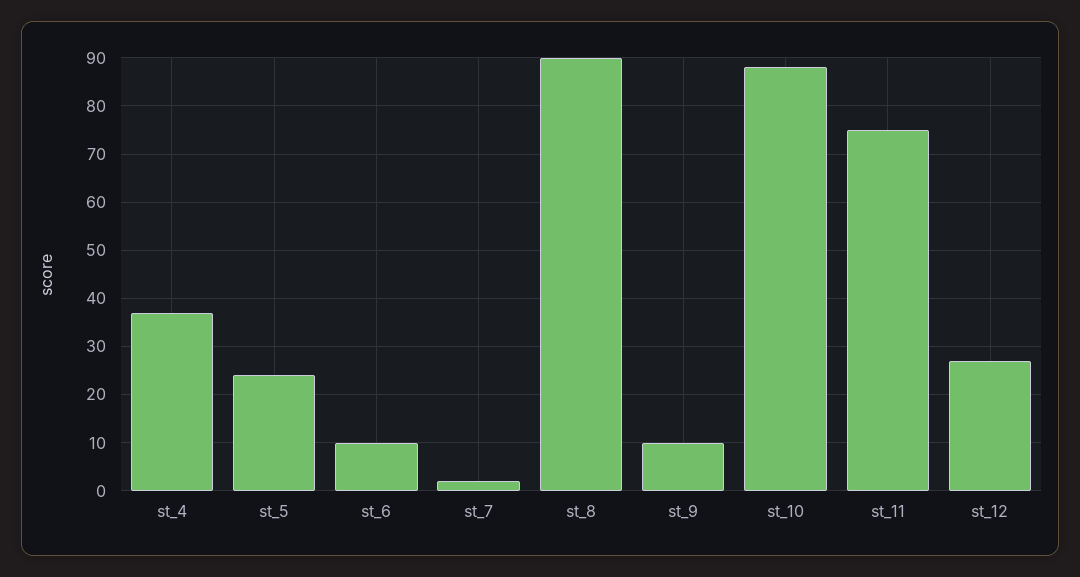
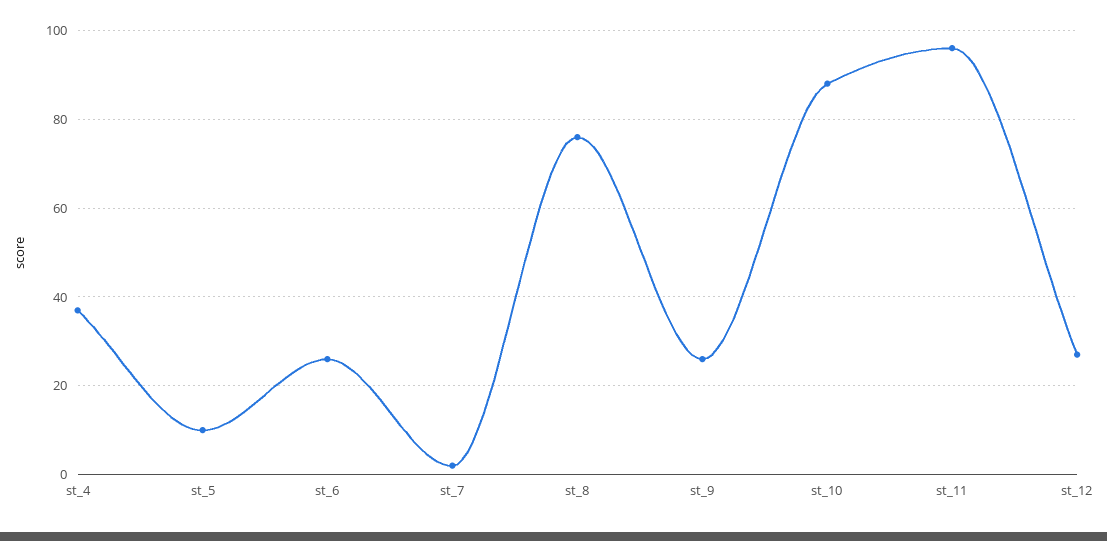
st_5: 25 -> 10
st_6: 10 -> 25
st_8: 90 -> 75
st_9: 10 -> 25
st_11: 75 -> 95

